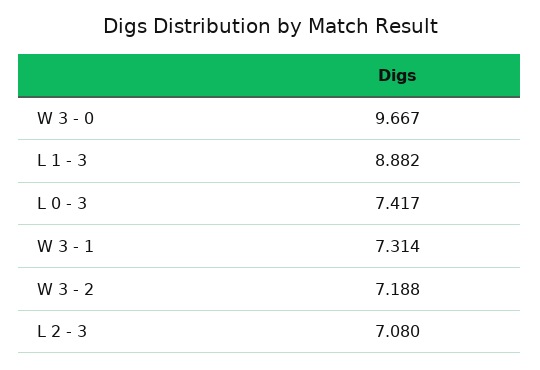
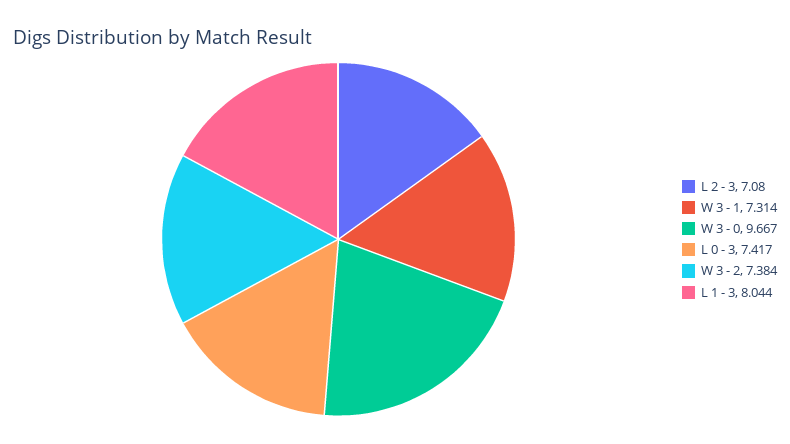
L 1 - 3: 8.882 -> 8.044
W 3 - 2: 7.188 -> 7.384

